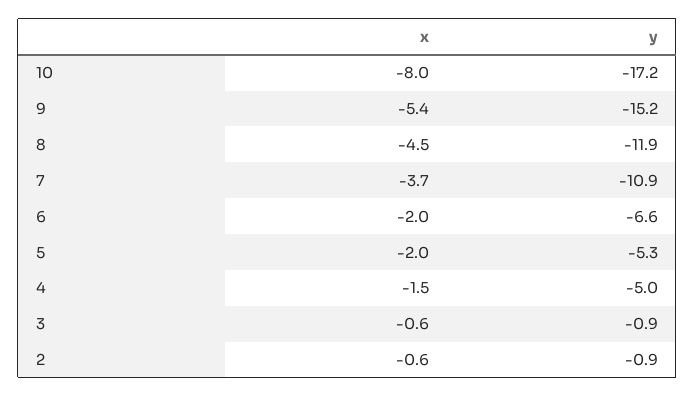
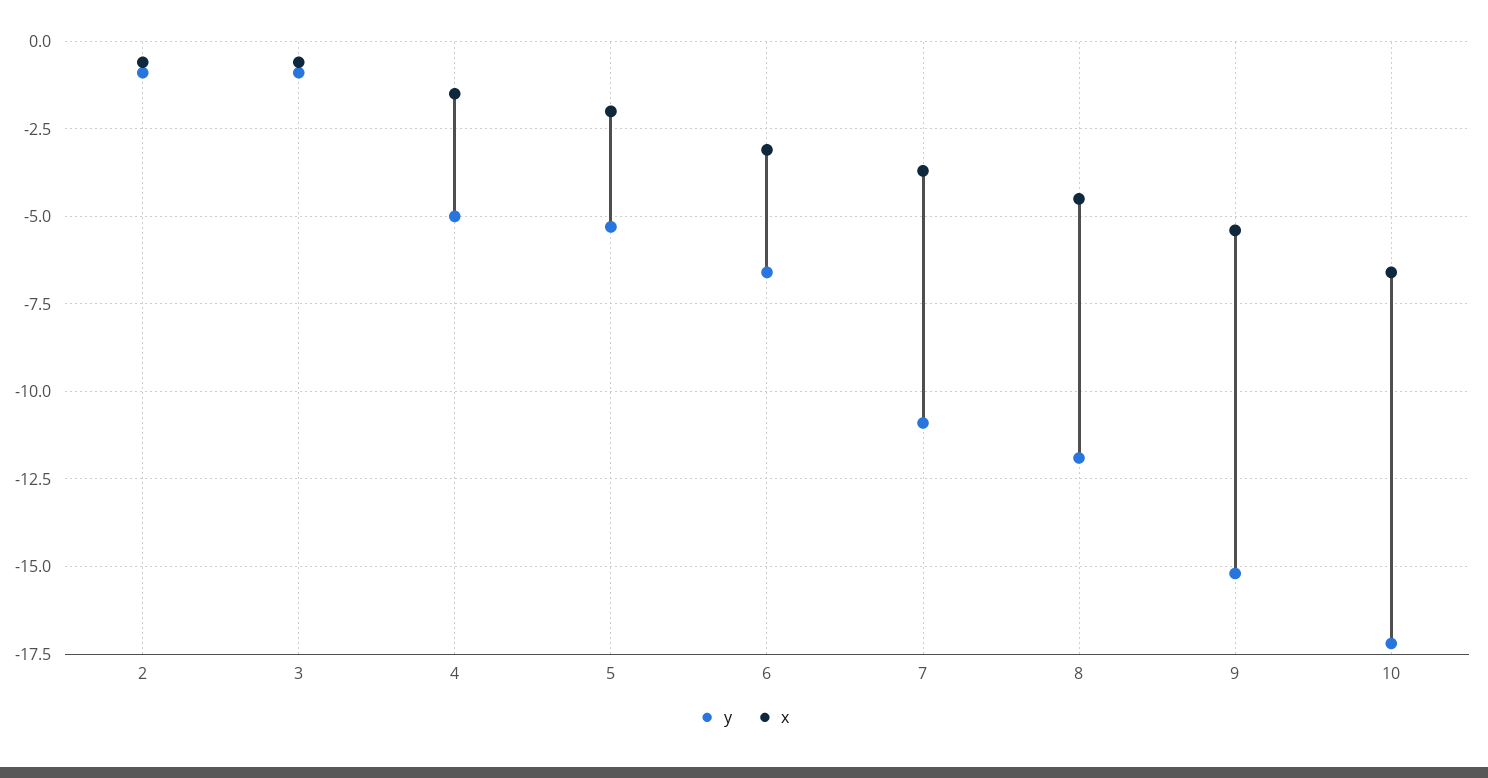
x, 10: -8 -> -6.5
x, 6: -2 -> -3

